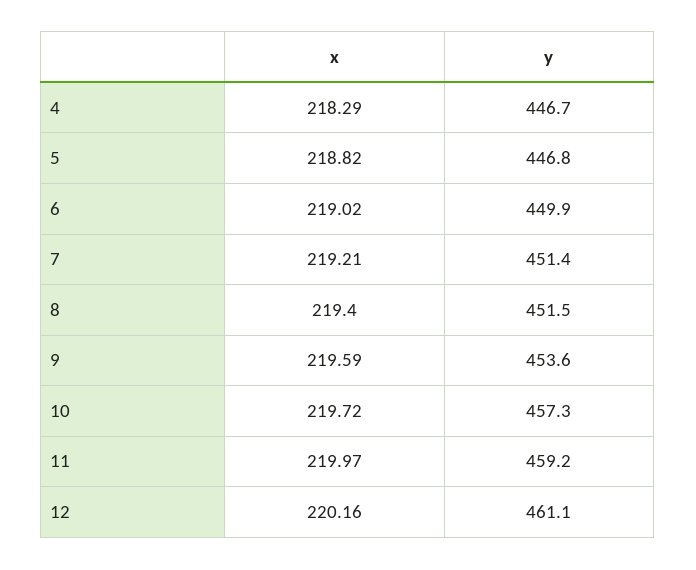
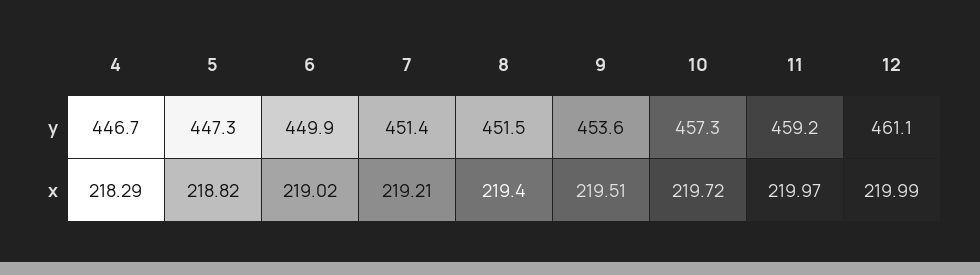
y, 5: 446.8 -> 447.3
x, 9: 219.59 -> 219.51
x, 12: 220.16 -> 219.99

